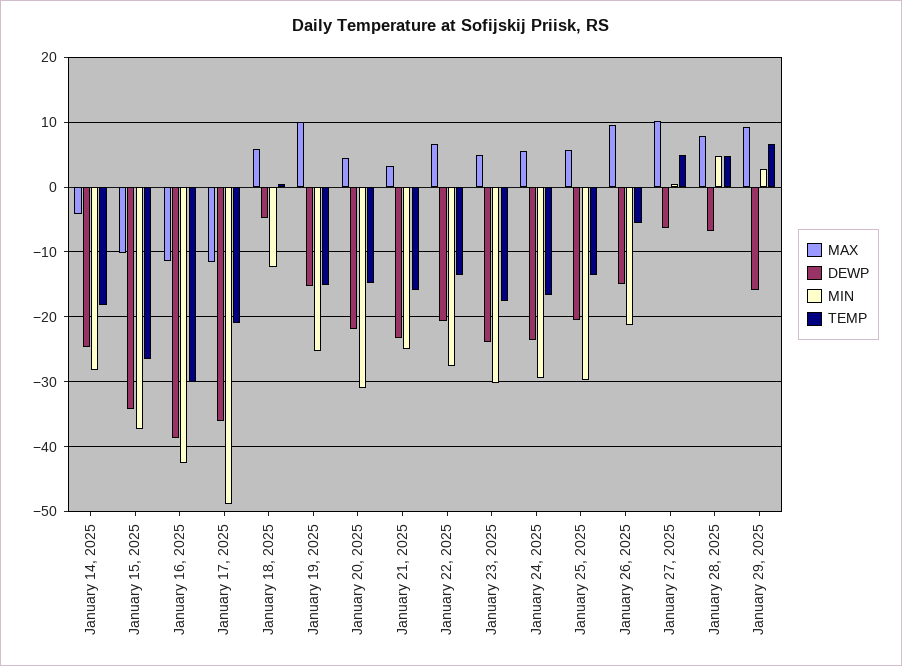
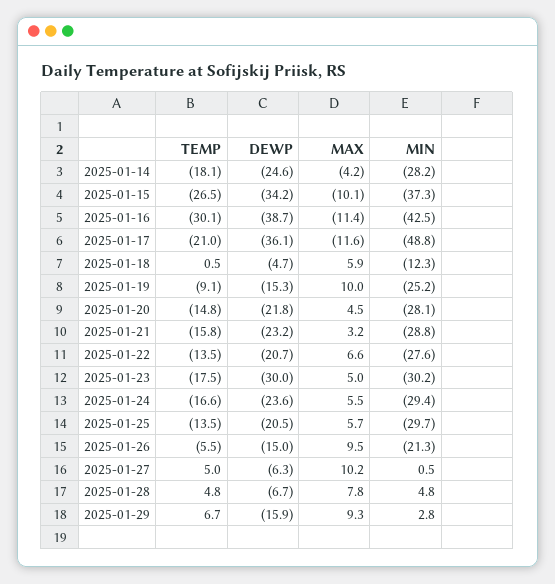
TEMP, January 19, 2025: -15 -> -9.1
MIN, January 20, 2025: -31 -> -28.1
MIN, January 21, 2025: -25 -> -28.8
DEWP, January 23, 2025: -24 -> -30

